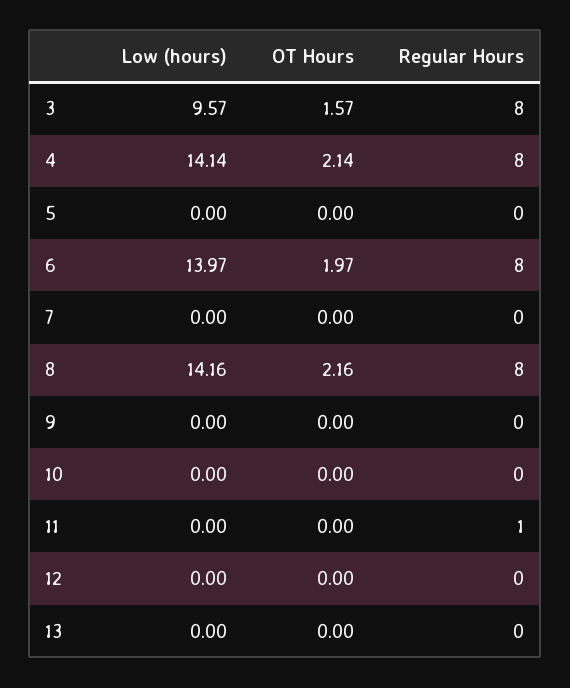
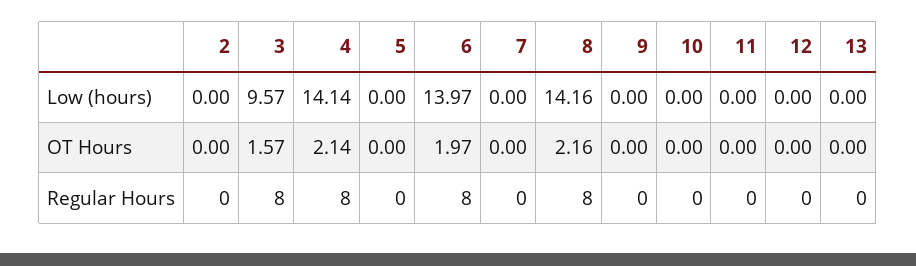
Regular Hours, 11: 1 -> 0
Low (hours), 2: none -> 0
OT Hours, 2: none -> 0
Regular Hours, 2: none -> 0

